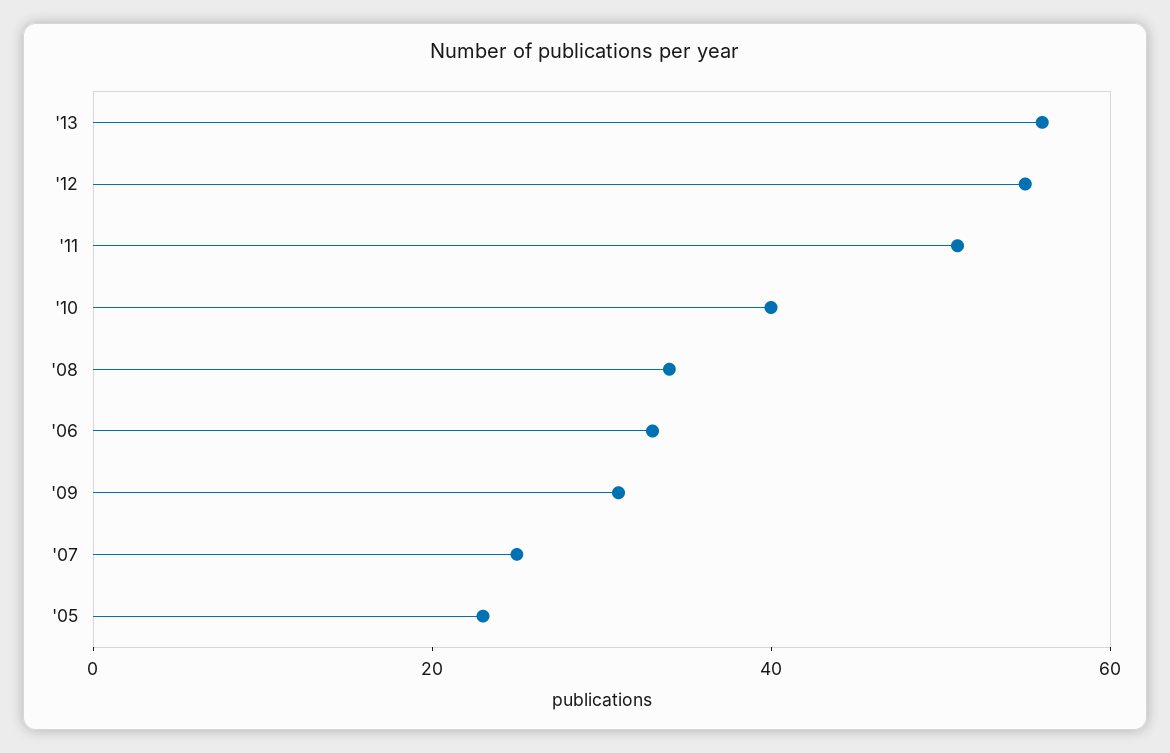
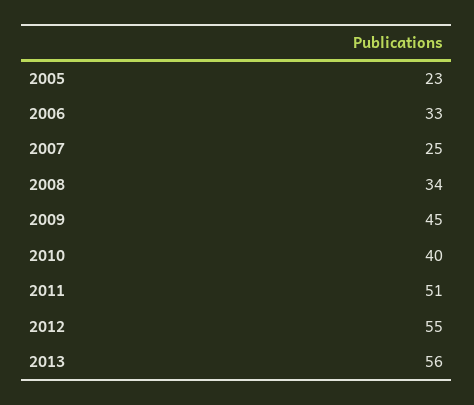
'09: 30 -> 45

